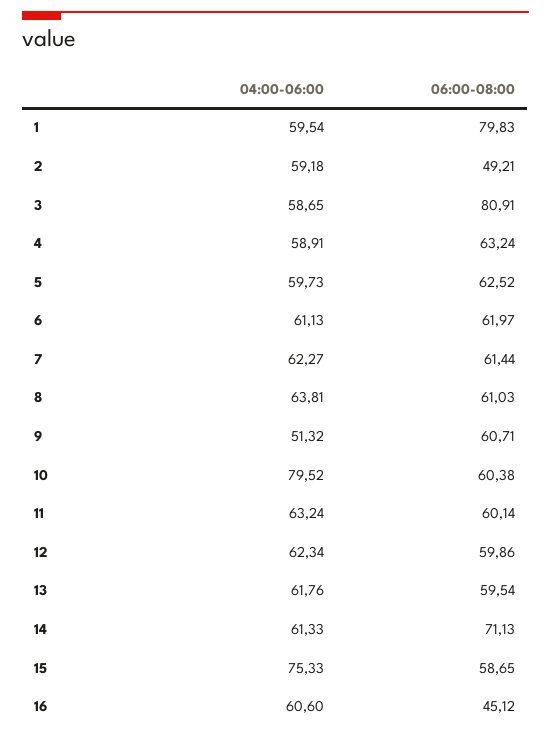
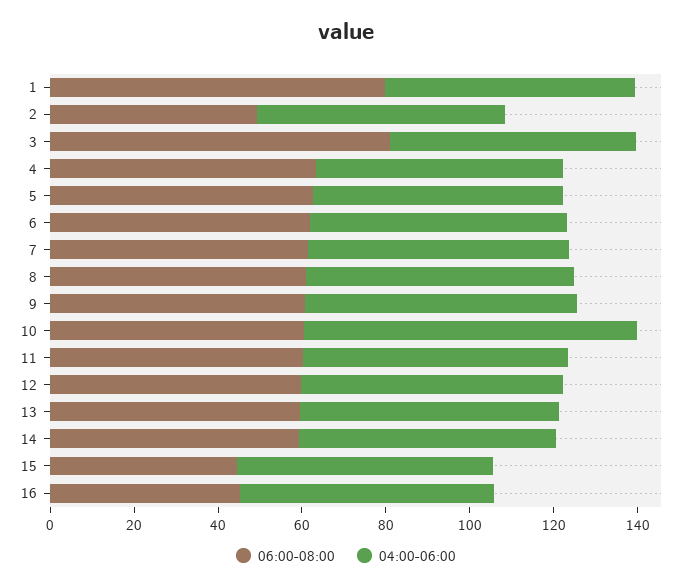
04:00-06:00, 9: 51.32 -> 65
06:00-08:00, 14: 71.13 -> 60
04:00-06:00, 15: 75.33 -> 60
06:00-08:00, 15: 58.65 -> 45

